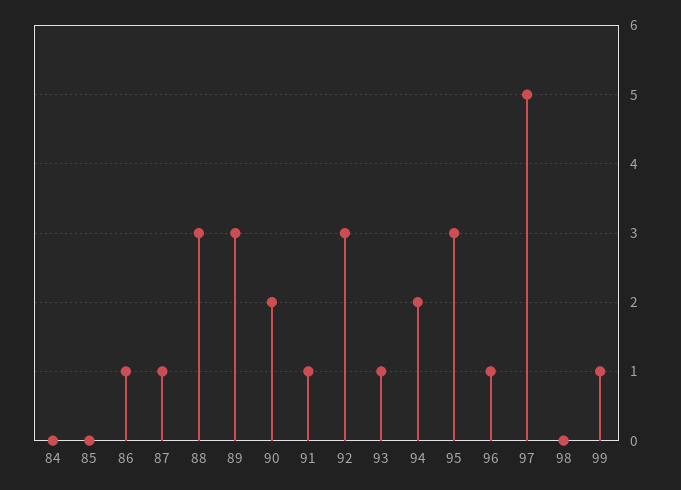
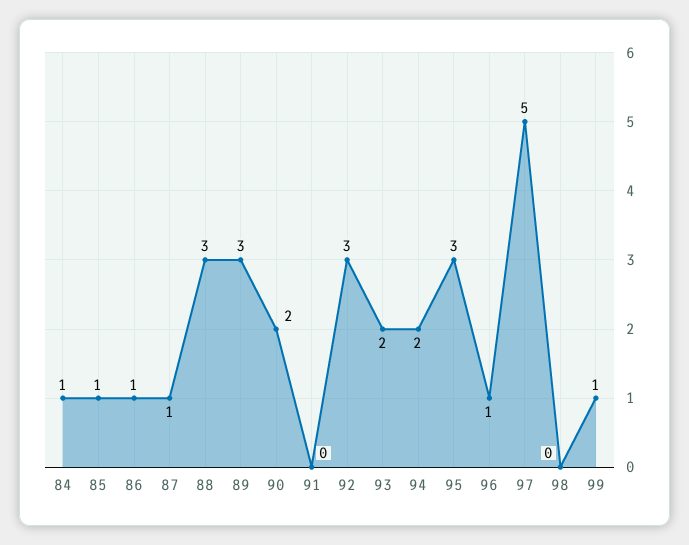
84: 0 -> 1
85: 0 -> 1
91: 1 -> 0
93: 1 -> 2

